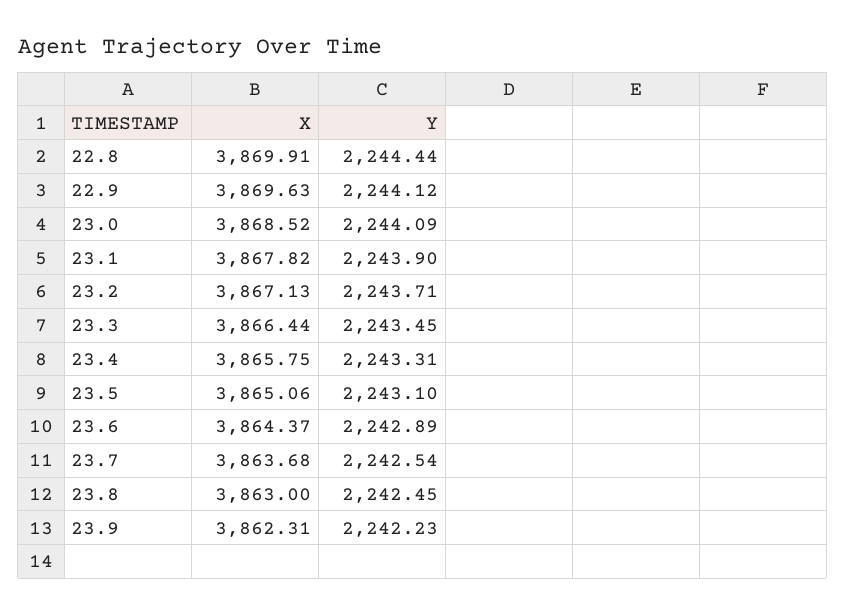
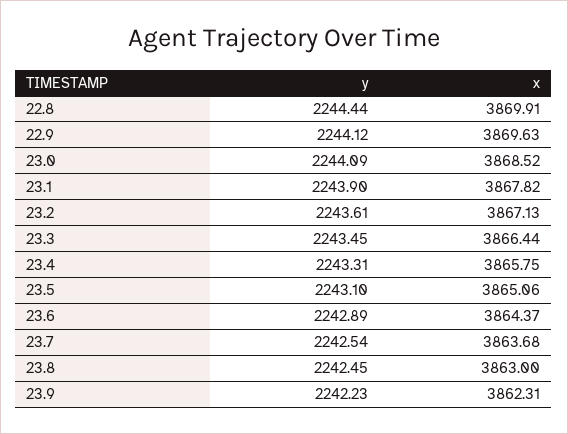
Y, 23.2: 2243.71 -> 2243.61

